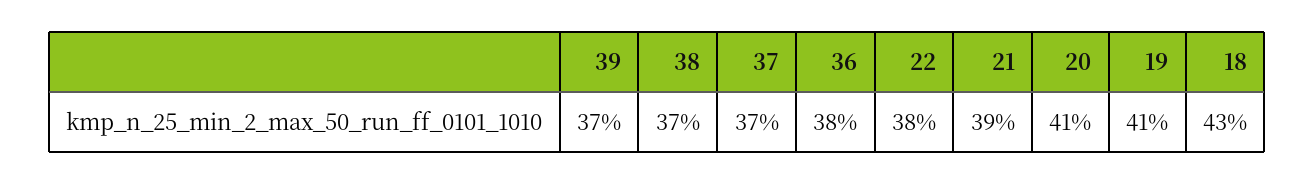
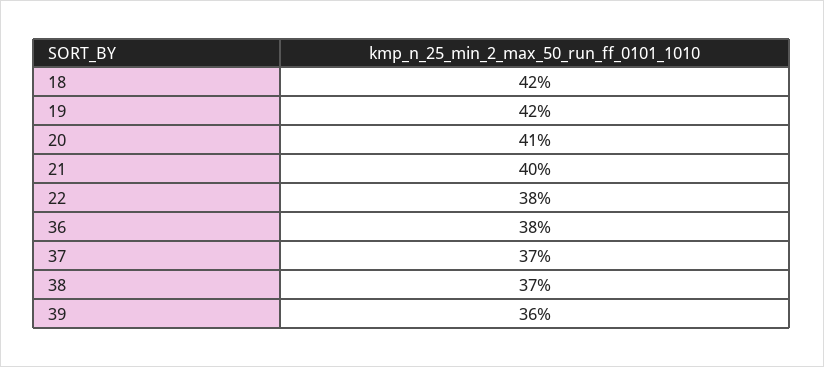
39: 37 -> 36
21: 39 -> 40
19: 41 -> 42
18: 43 -> 42

